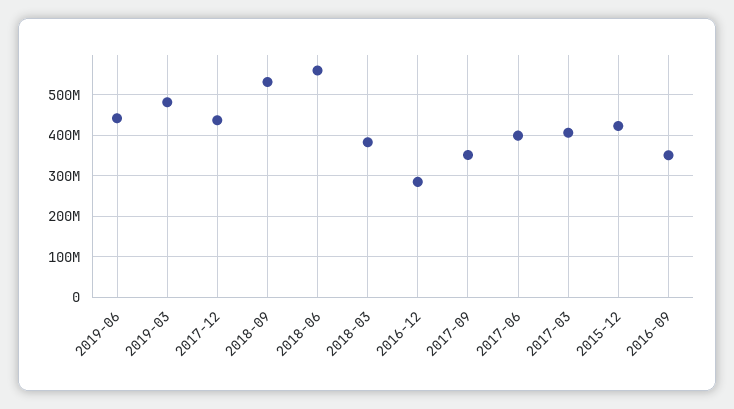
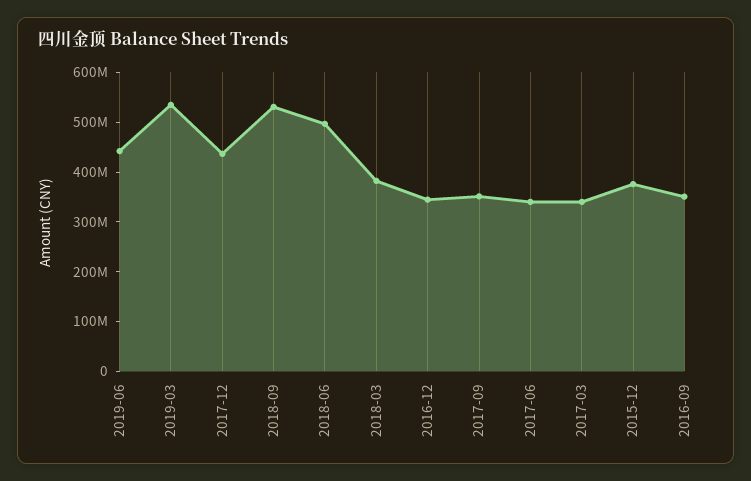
2019-03: 480000000 -> 540000000
2018-06: 560000000 -> 500000000
2016-12: 280000000 -> 340000000
2017-06: 400000000 -> 340000000
2017-03: 400000000 -> 340000000
2015-12: 420000000 -> 380000000

